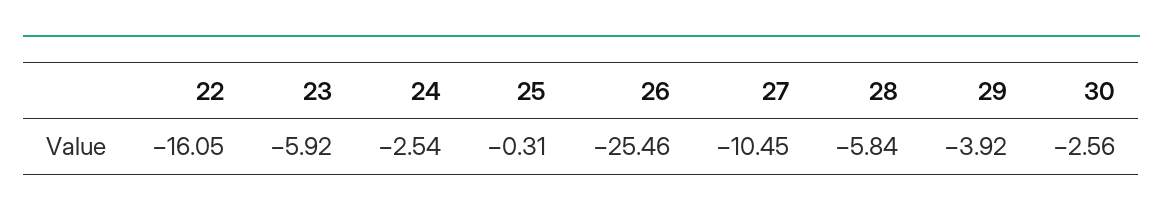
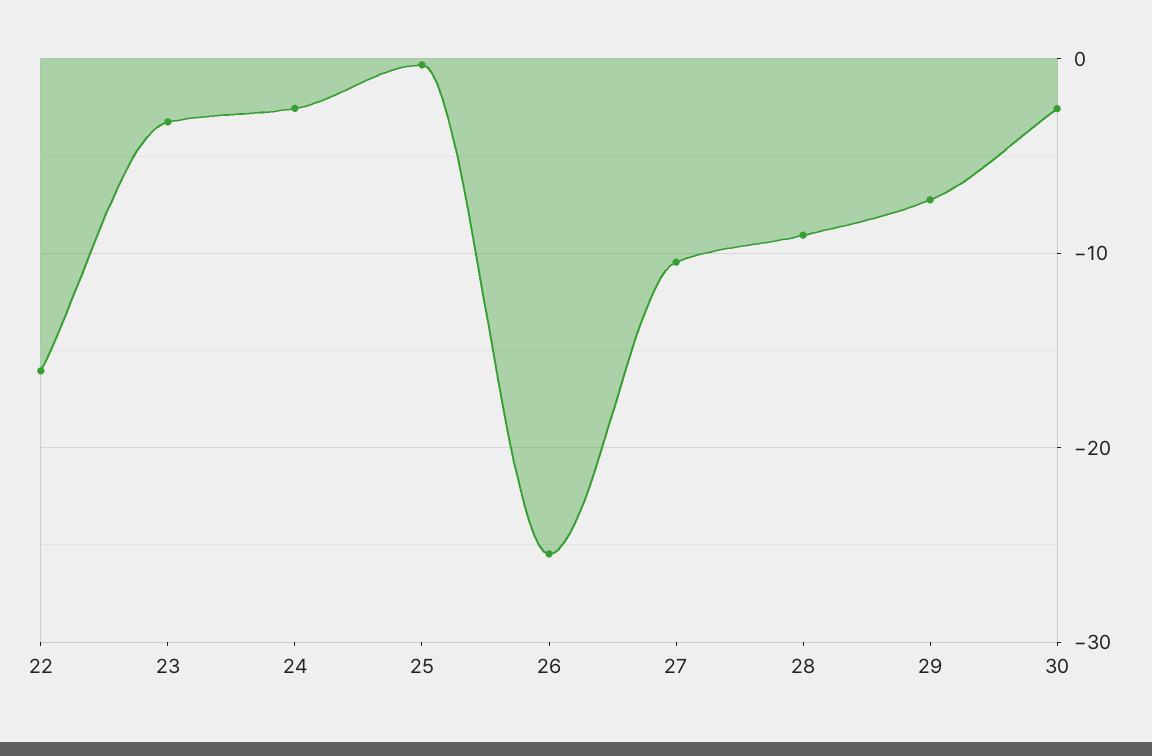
23: -5.92 -> -3
28: -5.84 -> -9
29: -3.92 -> -7

